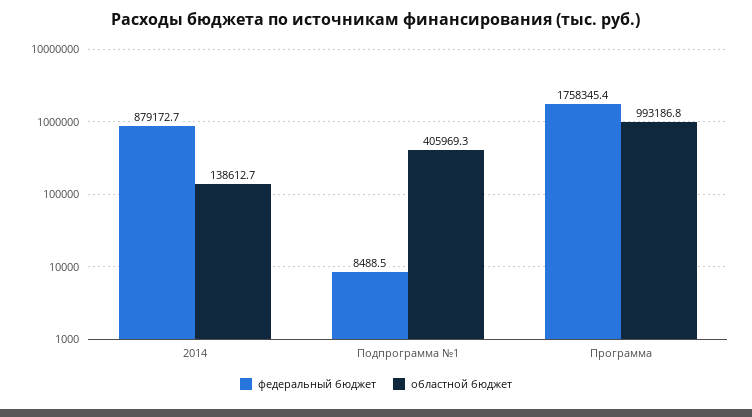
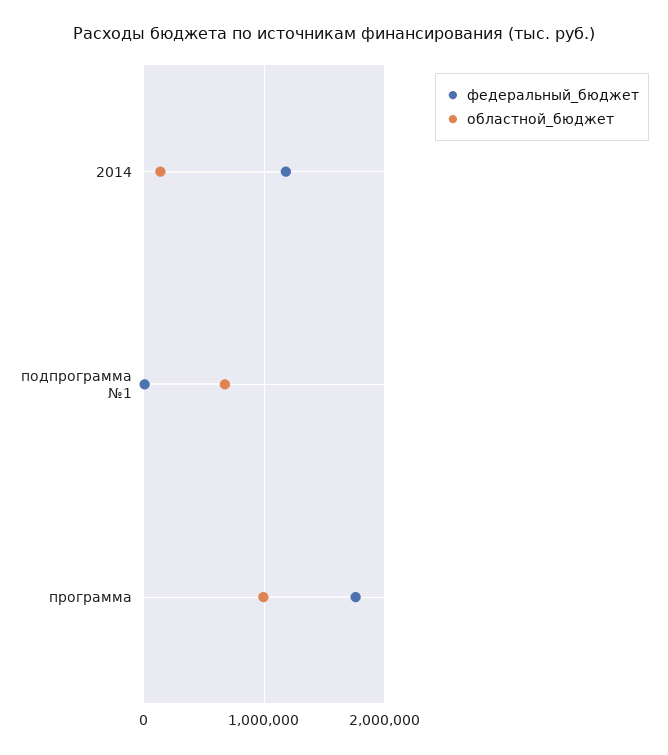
федеральный бюджет, 2014: 879172.7 -> 1200000
областной бюджет, Подпрограмма №1: 405969.3 -> 700000

